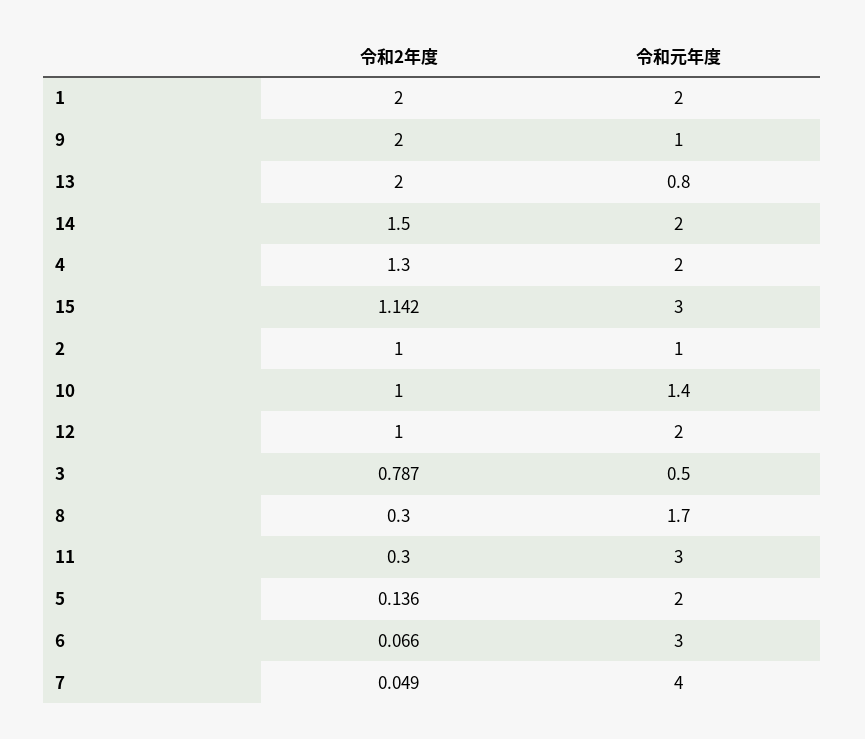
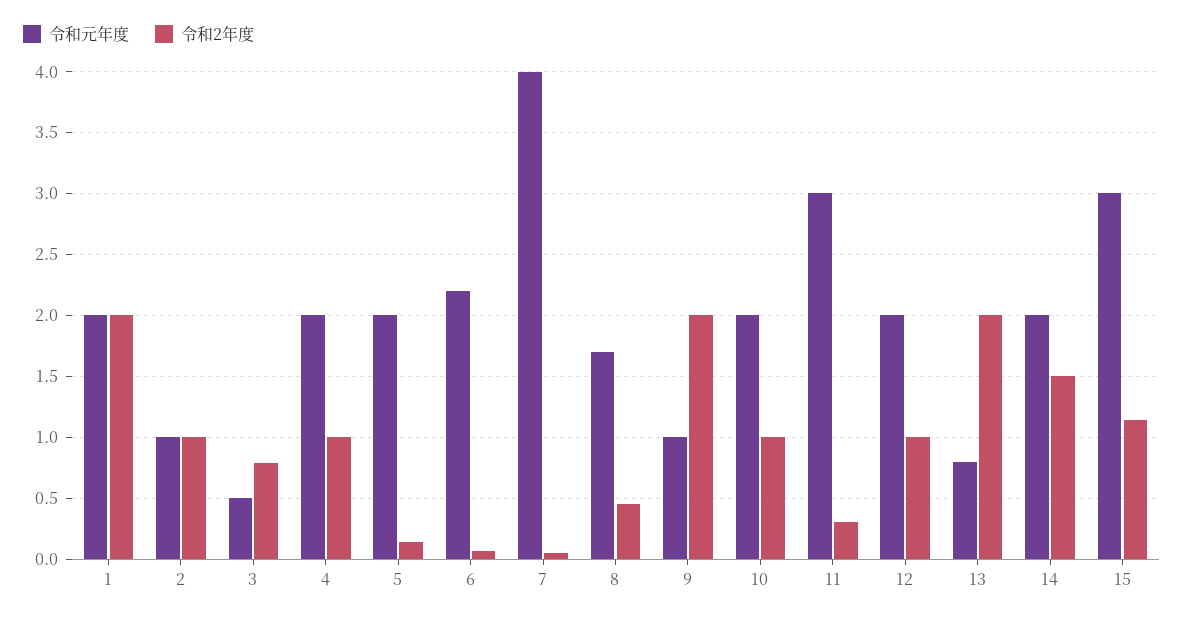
令和2年度, 4: 1.3 -> 1
令和元年度, 10: 1.4 -> 2
令和2年度, 8: 0.3 -> 0.45
令和元年度, 6: 3 -> 2.2

